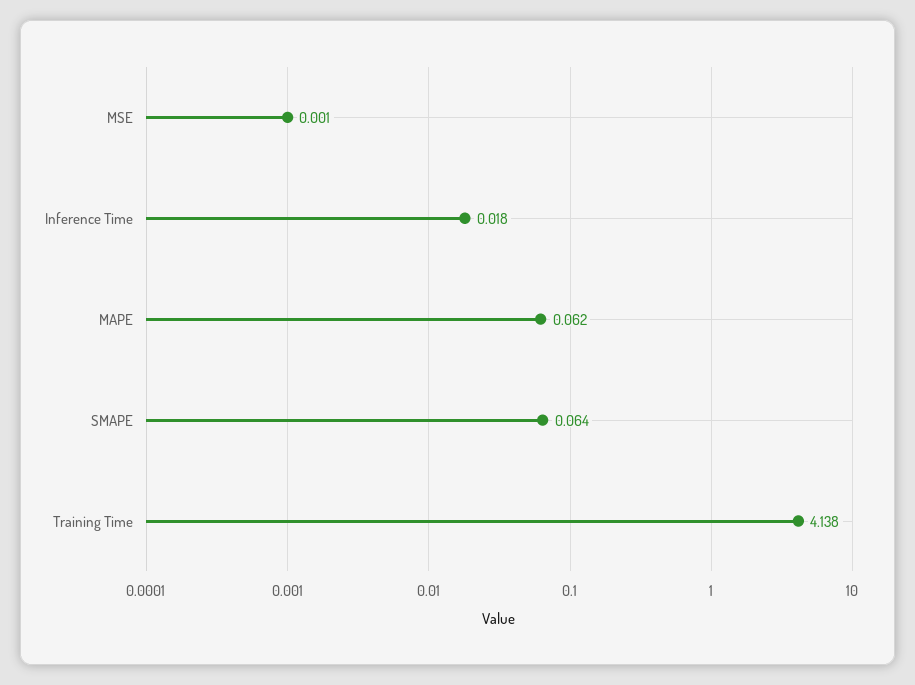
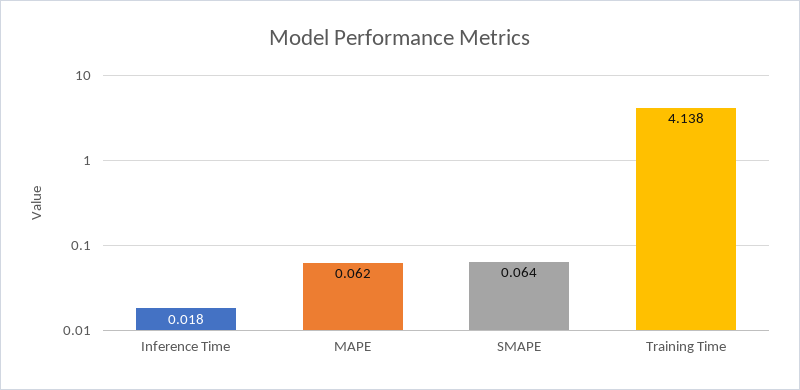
MSE: 0.001 -> none

